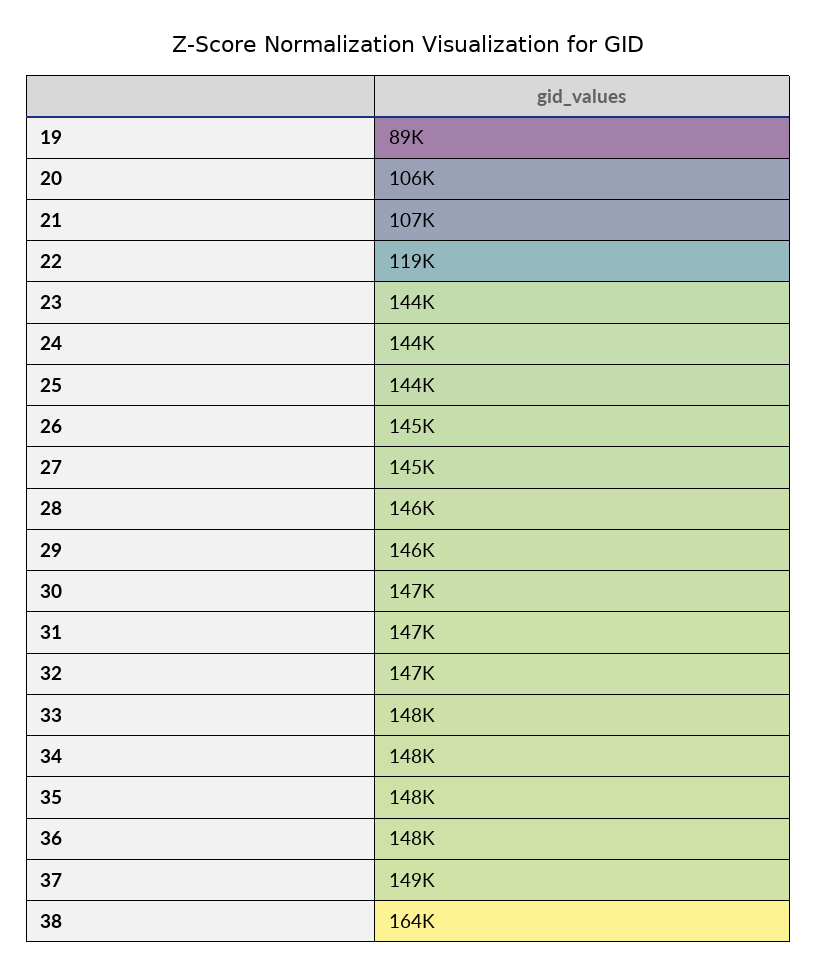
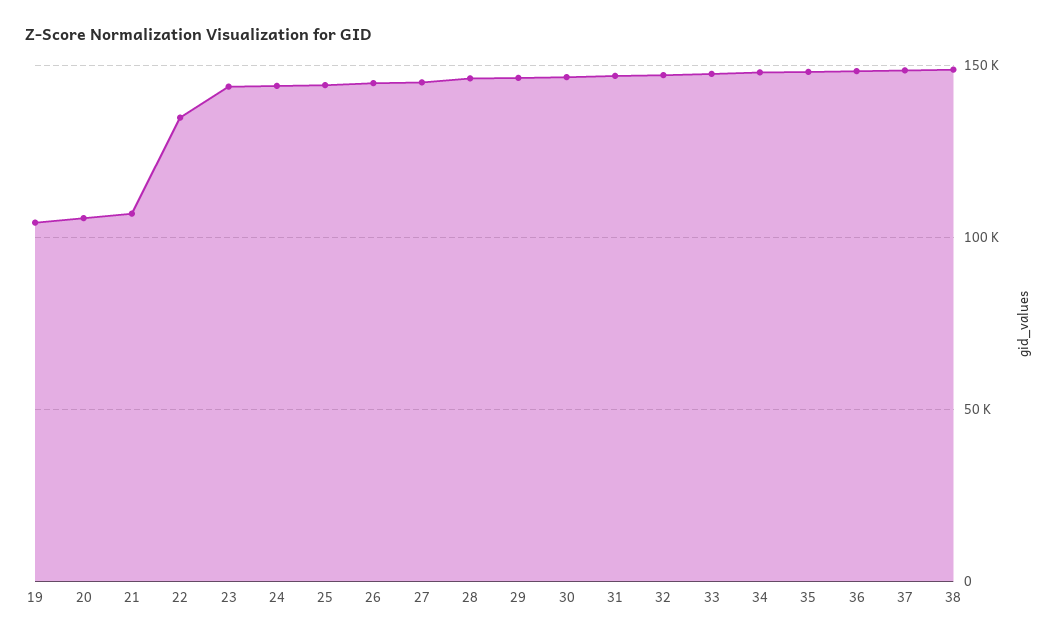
19: 89000 -> 105000
22: 119000 -> 135000
38: 164000 -> 150000

